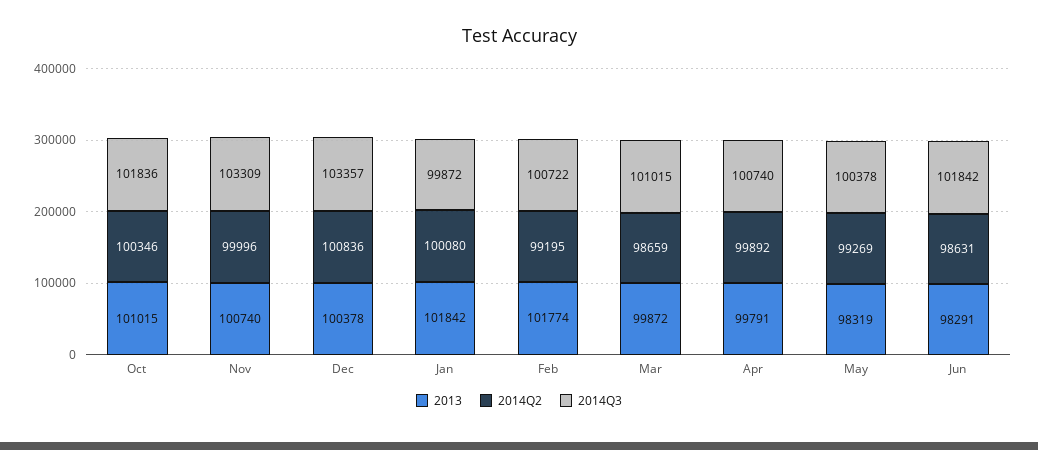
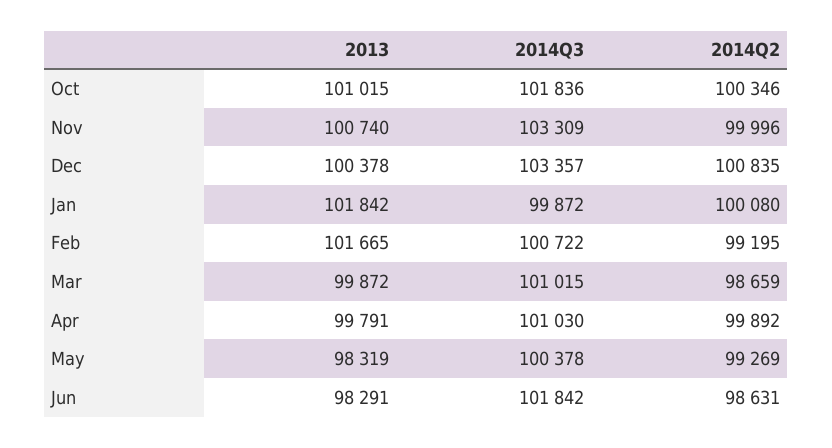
2014Q2, Dec: 100836 -> 100835
2013, Feb: 101774 -> 101665
2014Q3, Apr: 100740 -> 101030

